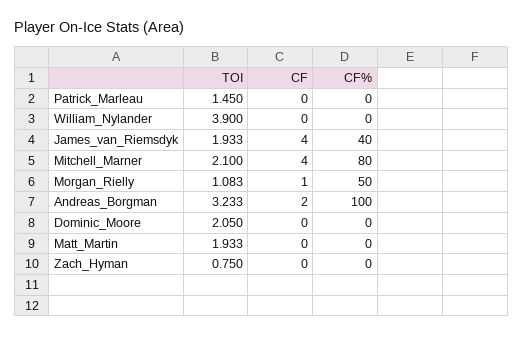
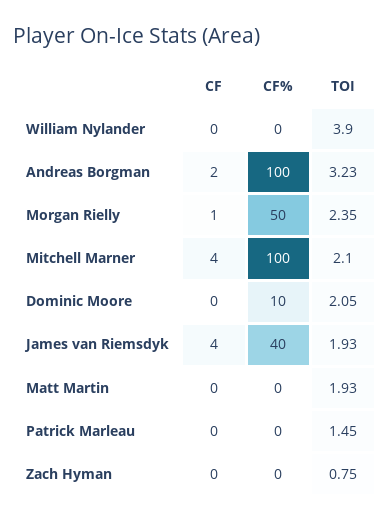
CF%, Mitchell_Marner: 80 -> 100
TOI, Morgan_Rielly: 1.083 -> 2.35
CF%, Dominic_Moore: 0 -> 10

